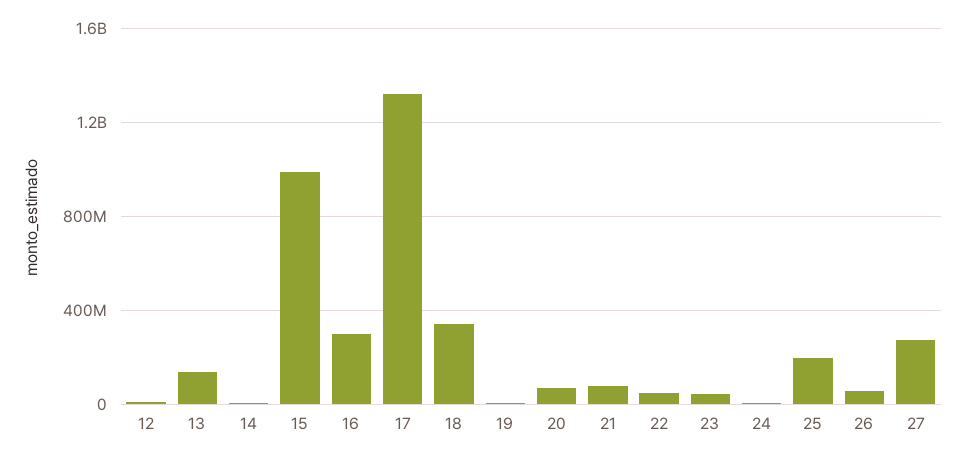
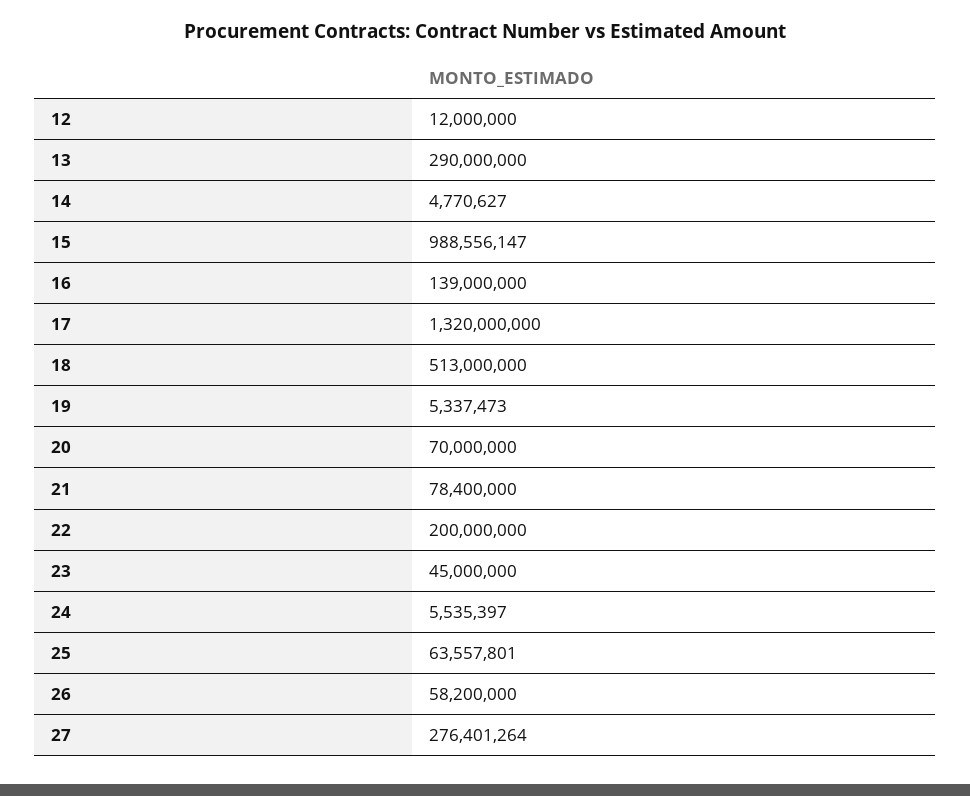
13: 150000000 -> 290000000
16: 300000000 -> 139000000
18: 350000000 -> 513000000
22: 50000000 -> 200000000
25: 200000000 -> 63557801

